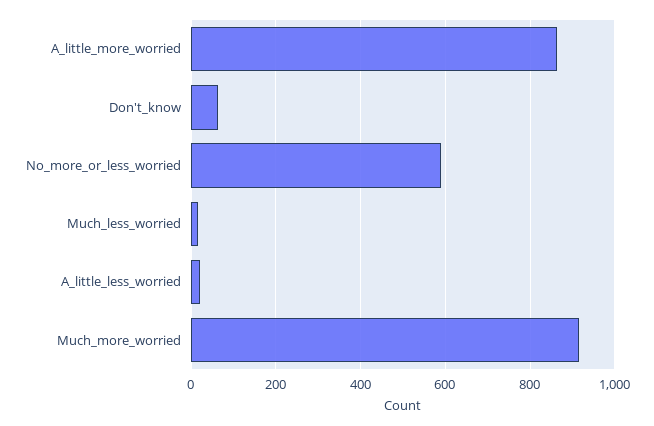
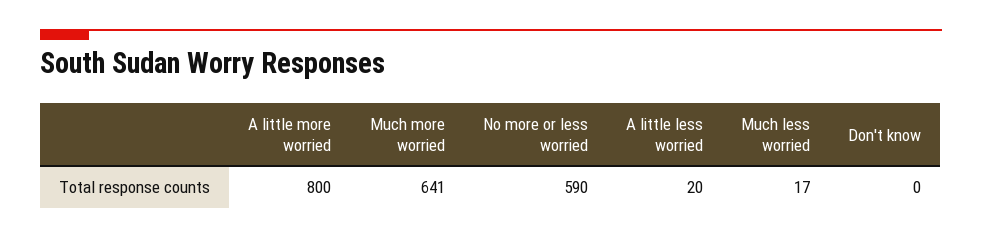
A_little_more_worried: 860 -> 800
Don't_know: 60 -> 0
Much_more_worried: 920 -> 641

